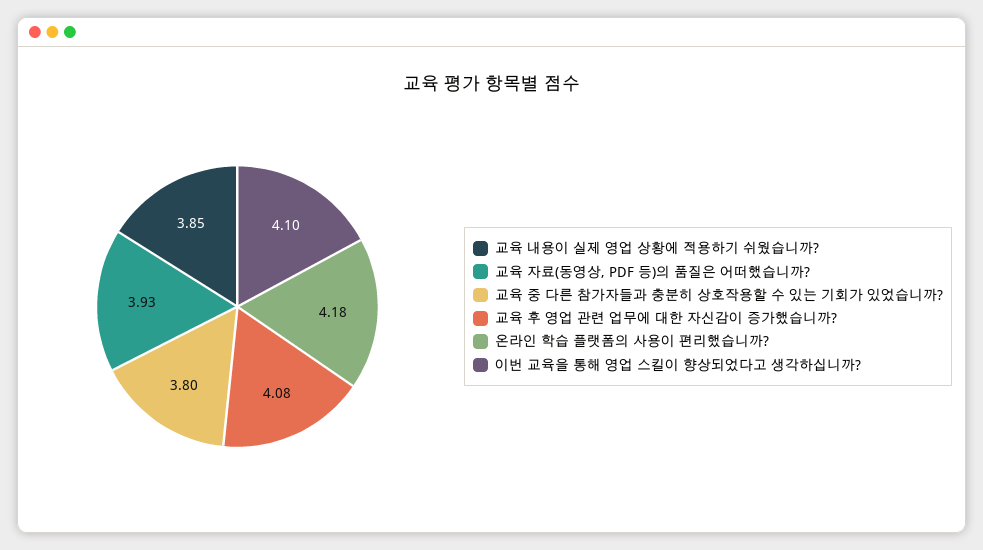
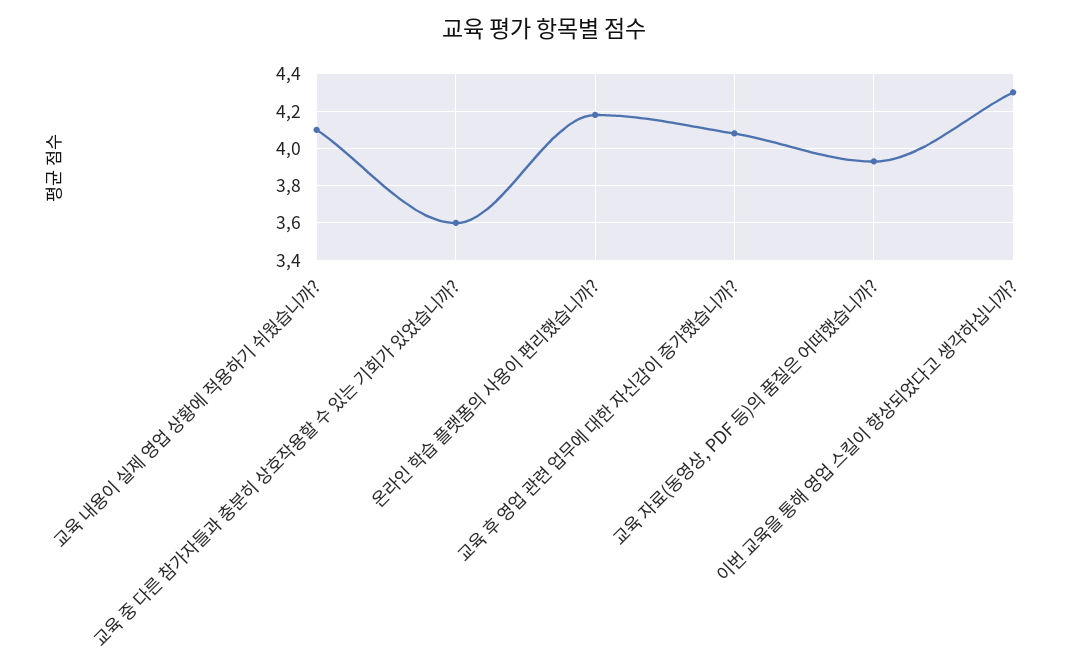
교육 내용이 실제 영업 상황에 적용하기 쉬웠습니까?: 3.85 -> 4.1
교육 중 다른 참가자들과 충분히 상호작용할 수 있는 기회가 있었습니까?: 3.8 -> 3.6
이번 교육을 통해 영업 스킬이 향상되었다고 생각하십니까?: 4.1 -> 4.3

